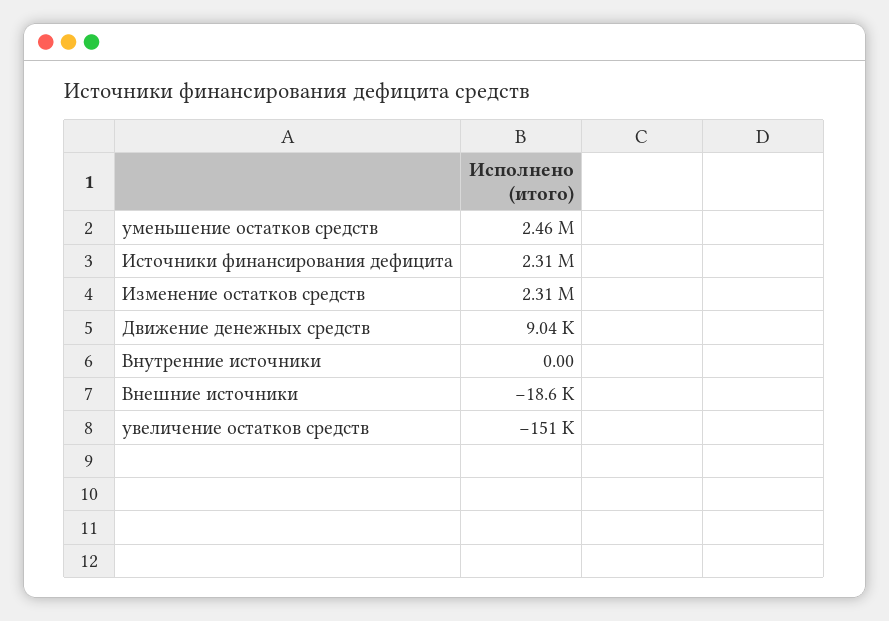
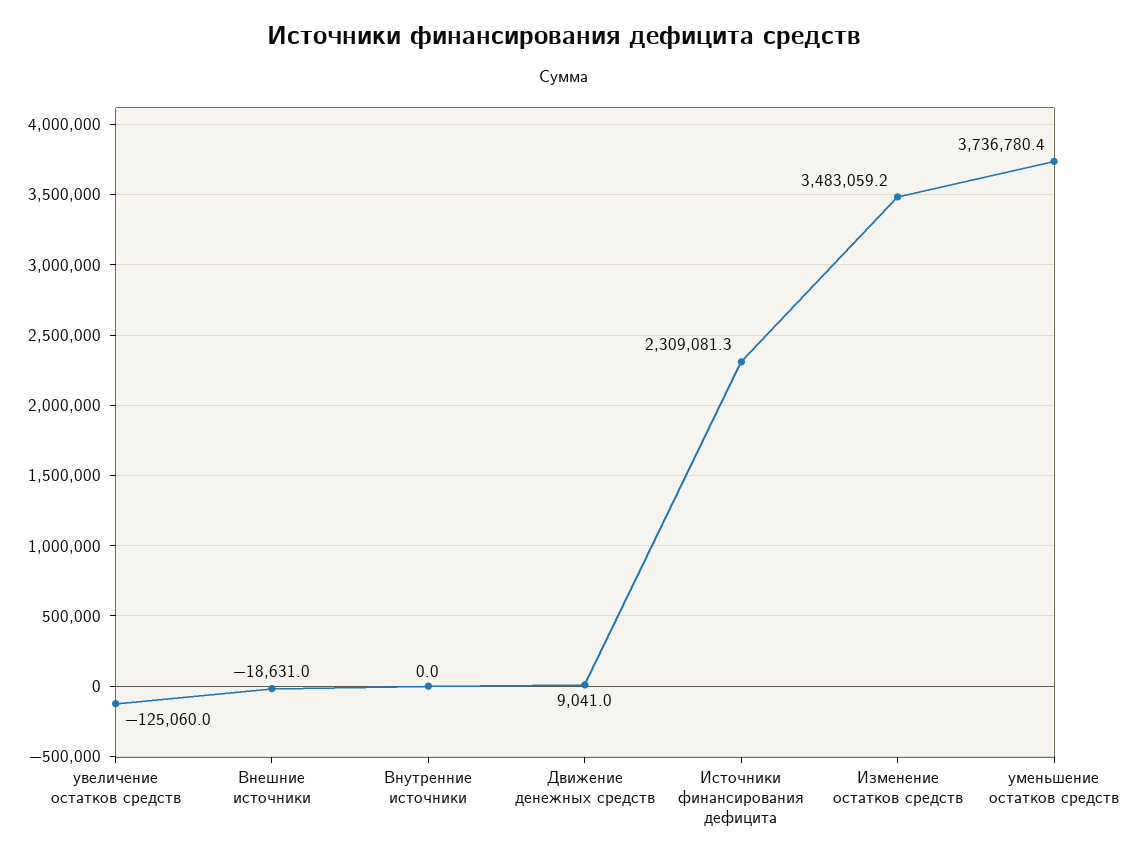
уменьшение остатков средств: 2460000 -> 3736780.4
Изменение остатков средств: 2310000 -> 3483059.2
увеличение остатков средств: -151000 -> -125060

